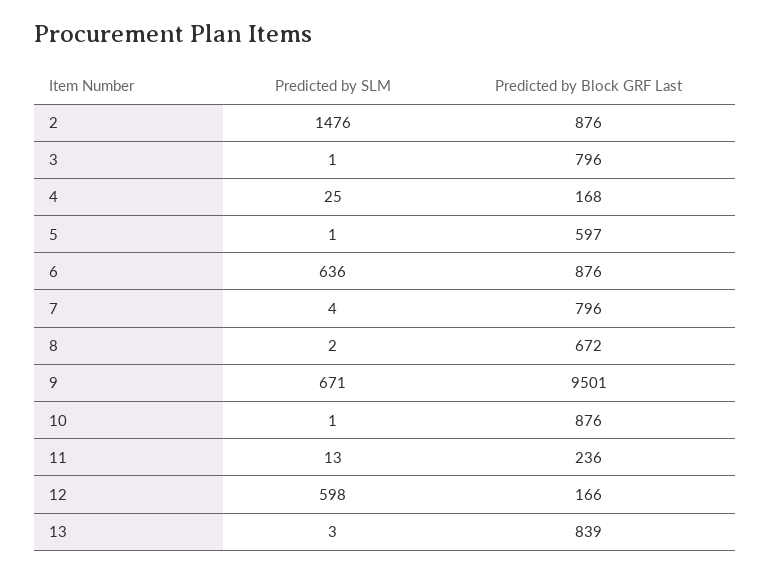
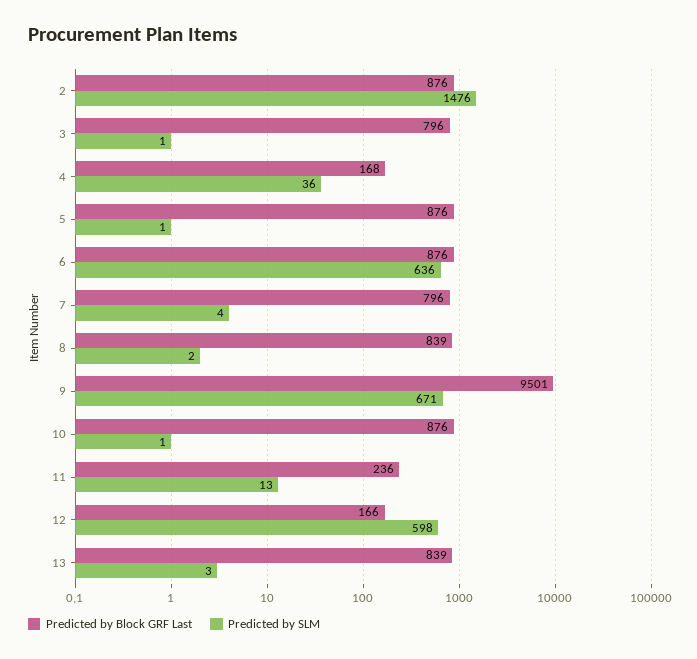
Predicted by SLM, 4: 25 -> 36
Predicted by Block GRF Last, 5: 597 -> 876
Predicted by Block GRF Last, 8: 672 -> 839

